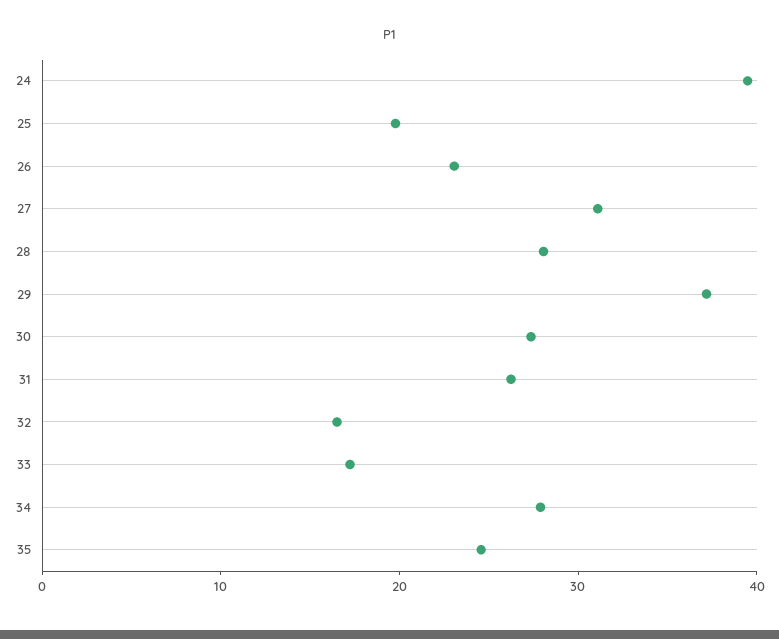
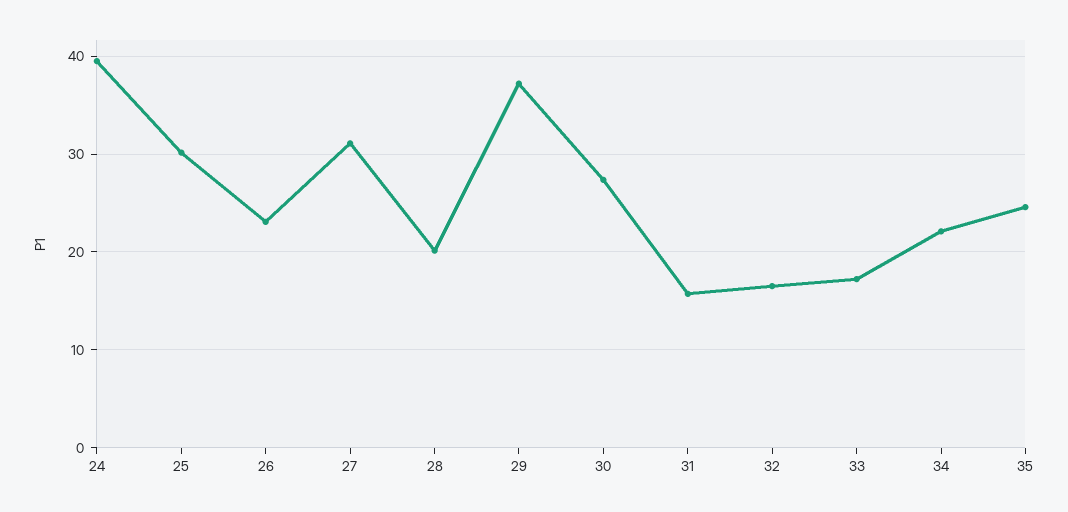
25: 20 -> 30
28: 28 -> 20
31: 26 -> 16
34: 28 -> 22

